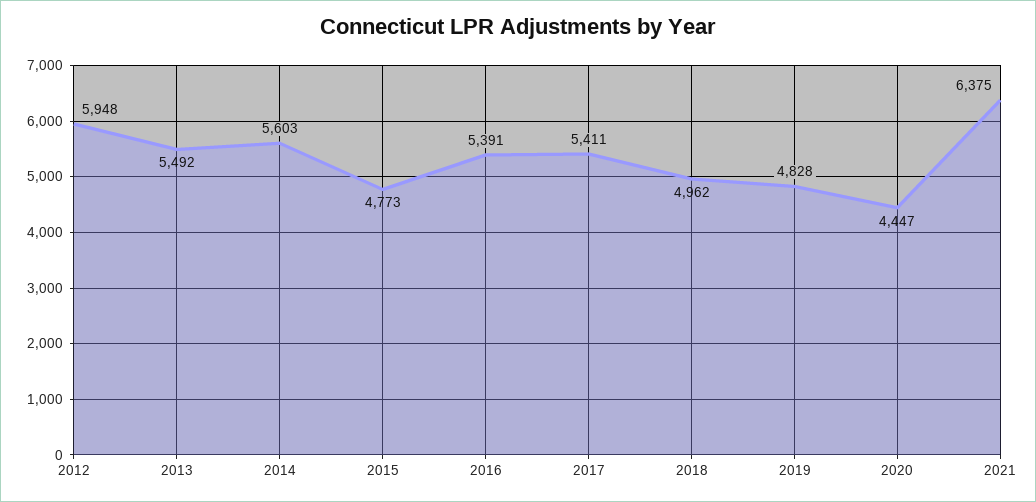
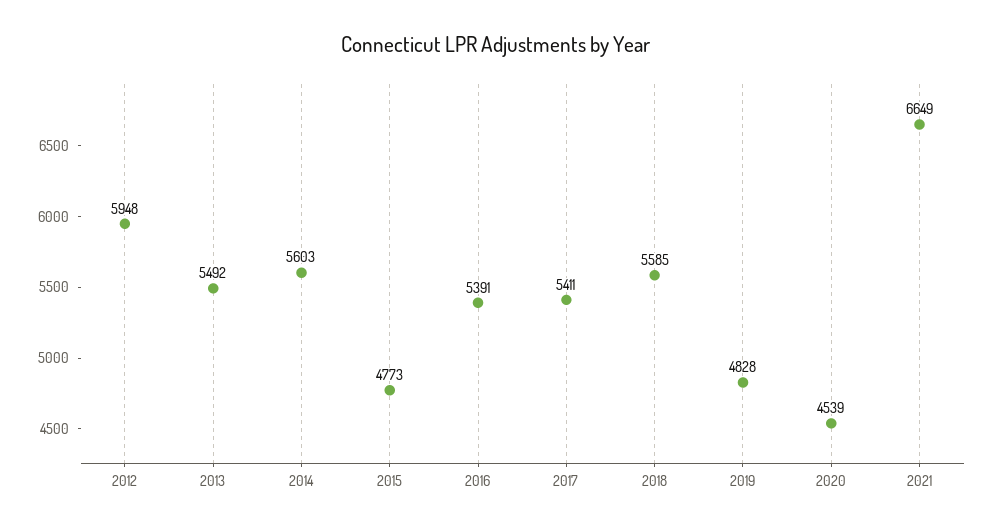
2018: 4962 -> 5585
2020: 4447 -> 4539
2021: 6375 -> 6649

